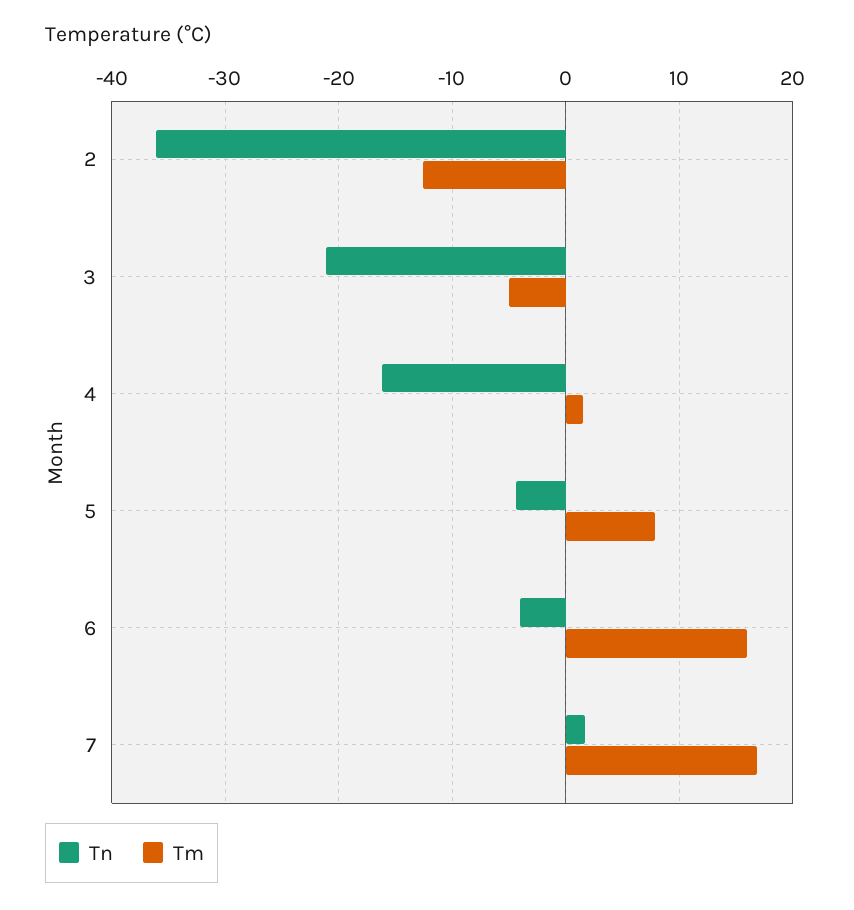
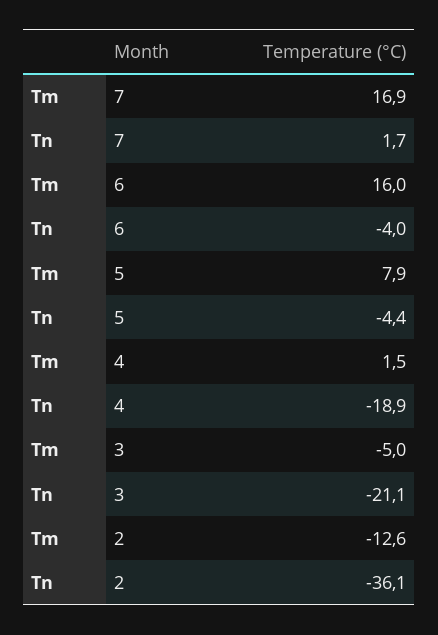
Tn, 4: -16 -> -18.9

